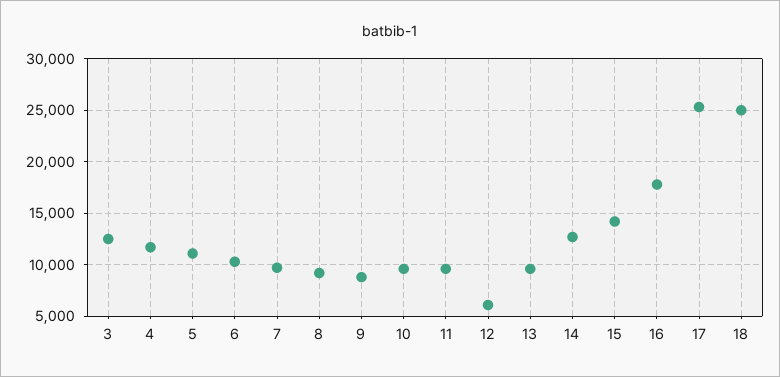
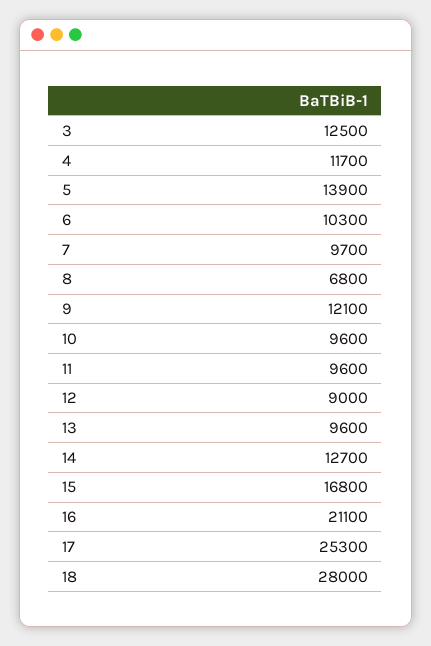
5: 11000 -> 13900
8: 9000 -> 6800
9: 9000 -> 12100
12: 6000 -> 9000
15: 14000 -> 16800
16: 18000 -> 21100
18: 25000 -> 28000

